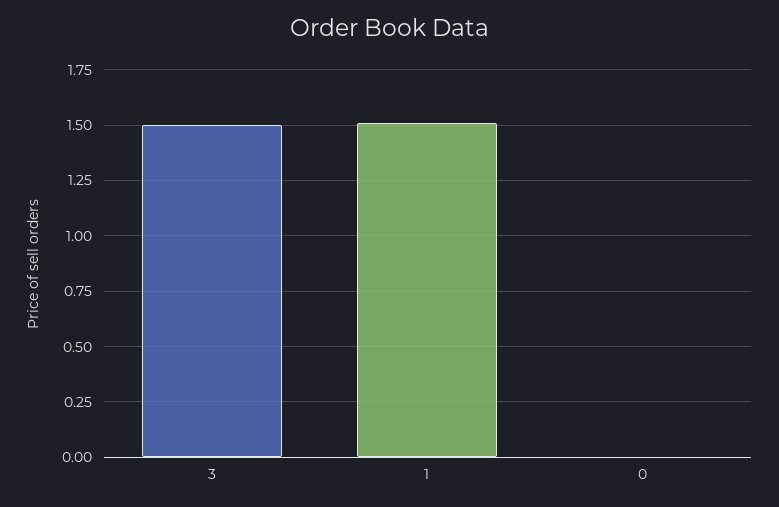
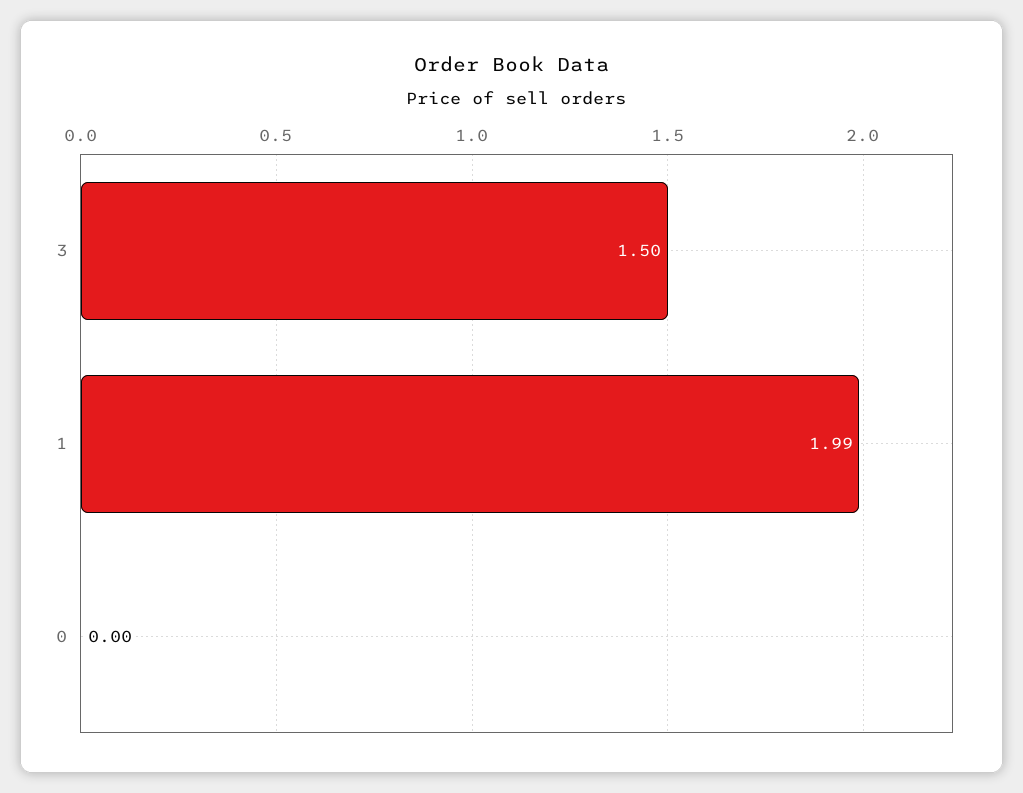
1: 1.5 -> 1.99

